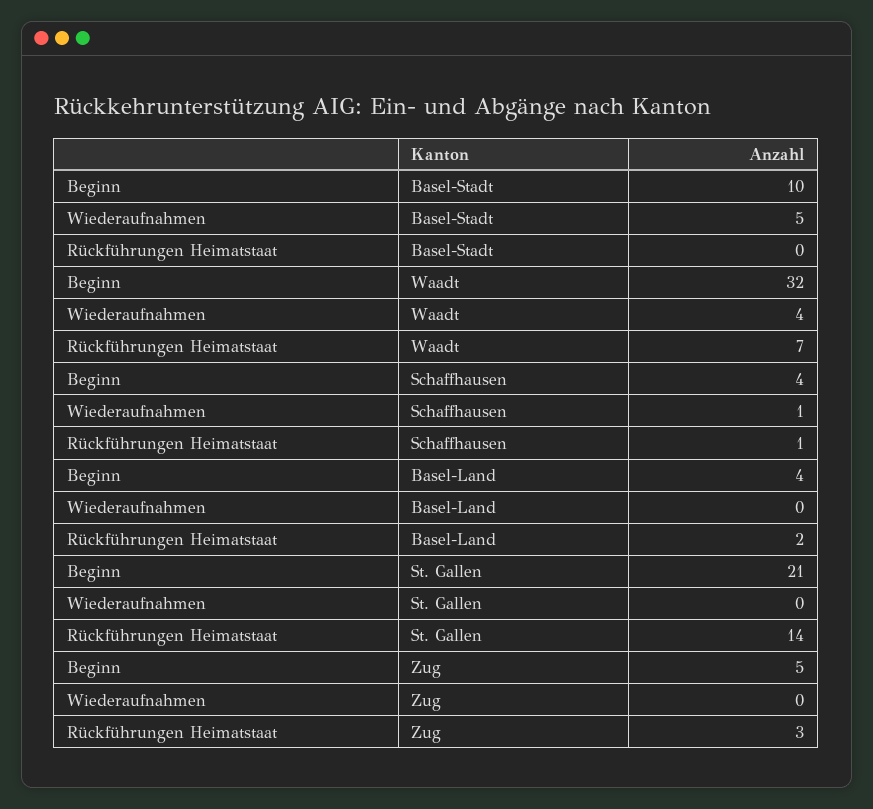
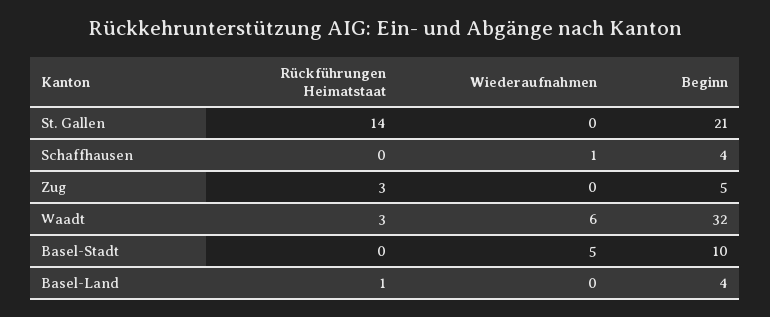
Wiederaufnahmen, Waadt: 4 -> 6
Rückführungen Heimatstaat, Waadt: 7 -> 3
Rückführungen Heimatstaat, Schaffhausen: 1 -> 0
Rückführungen Heimatstaat, Basel-Land: 2 -> 1

